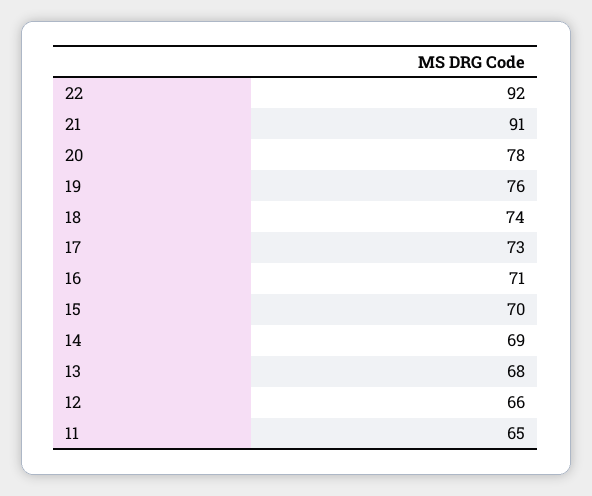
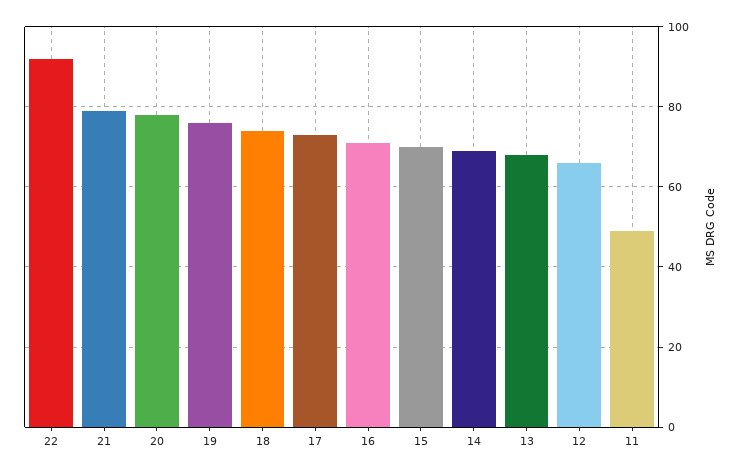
21: 91 -> 80
11: 65 -> 50

